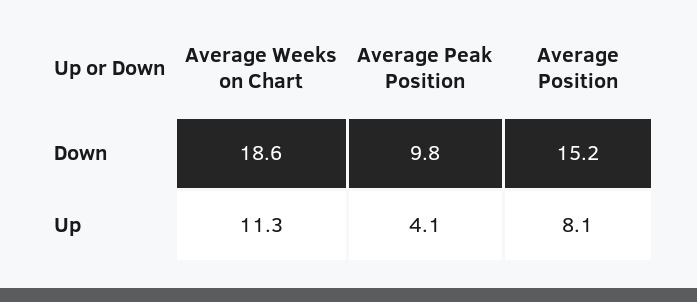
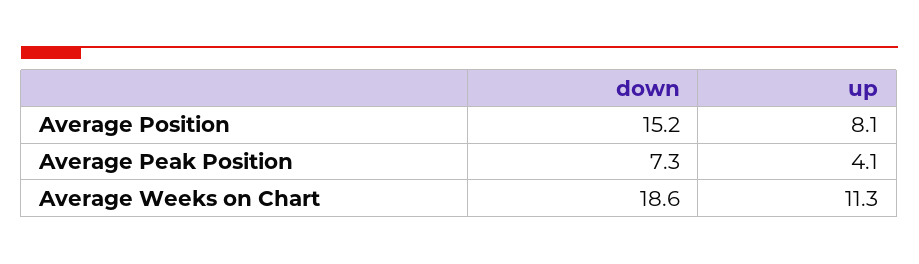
Average Peak Position, Down: 9.8 -> 7.3

